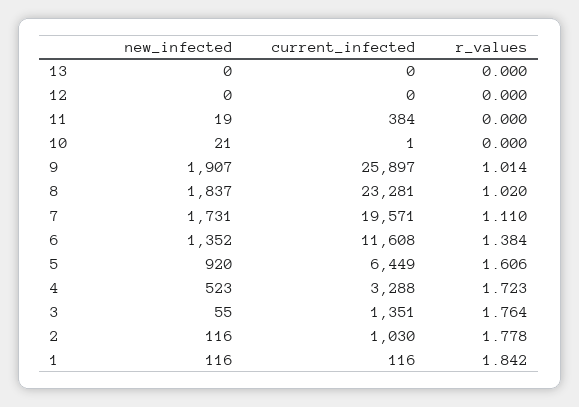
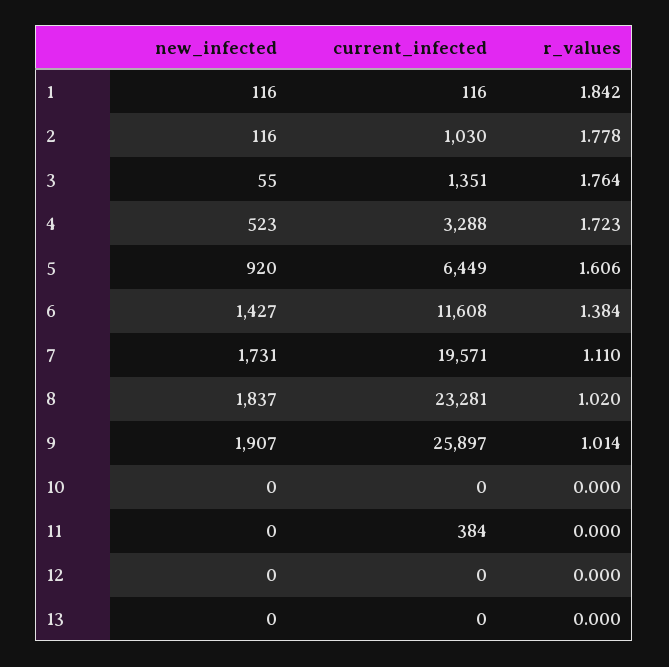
new_infected, 11: 19 -> 0
new_infected, 10: 21 -> 0
current_infected, 10: 1 -> 0
new_infected, 6: 1352 -> 1427

